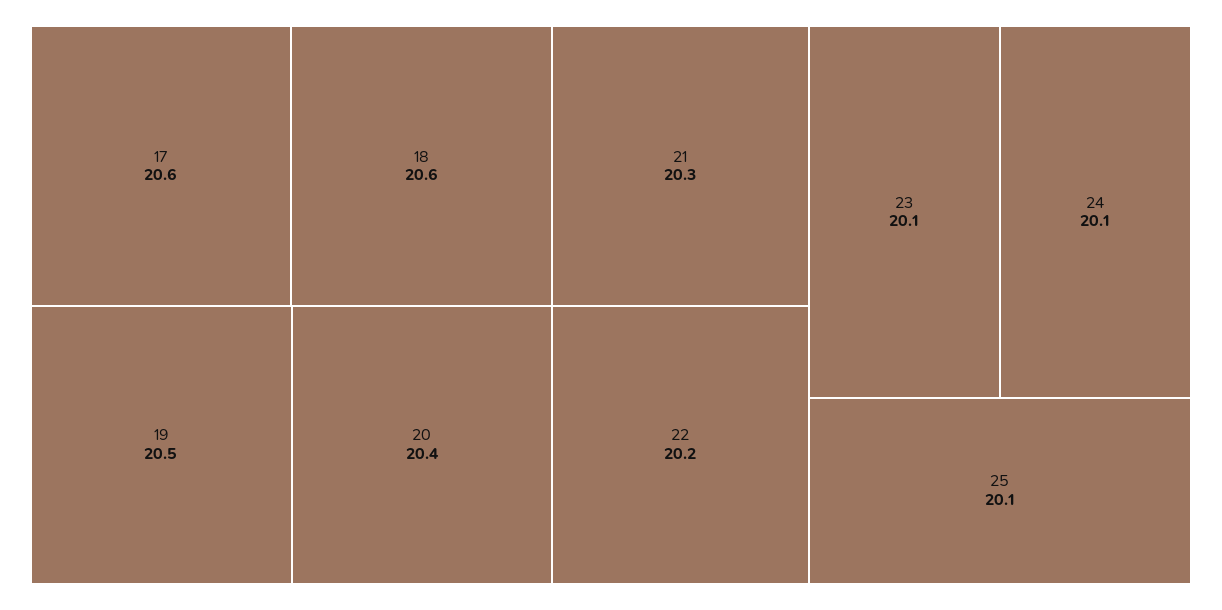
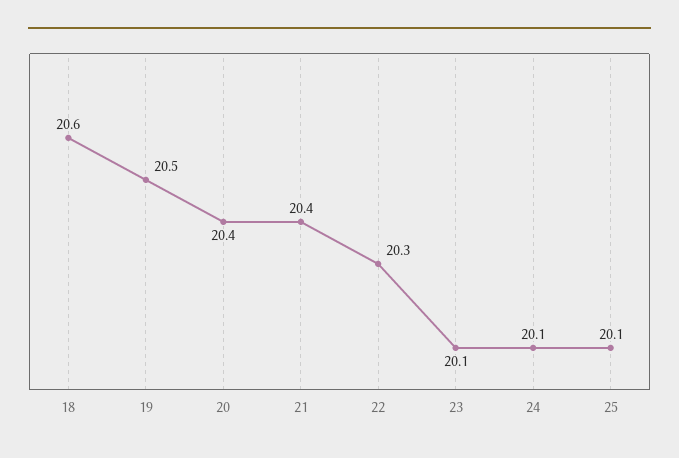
17: 20.6 -> none
21: 20.3 -> 20.4
22: 20.2 -> 20.3

